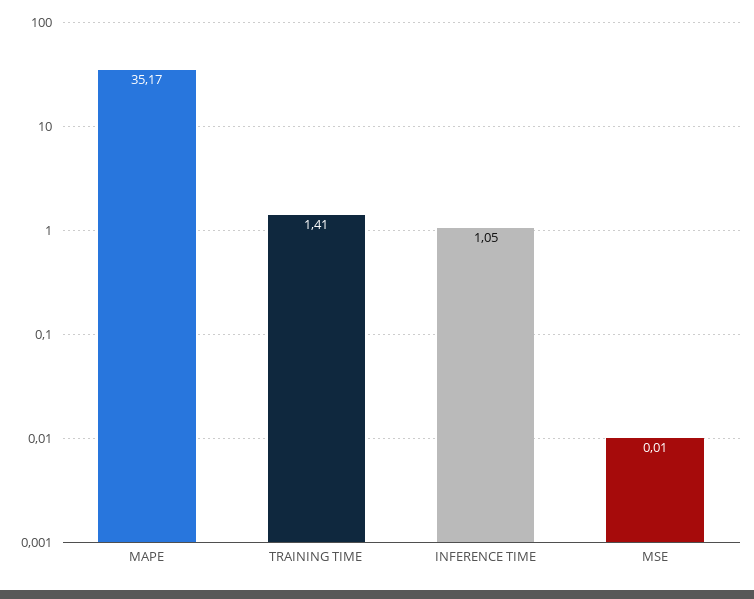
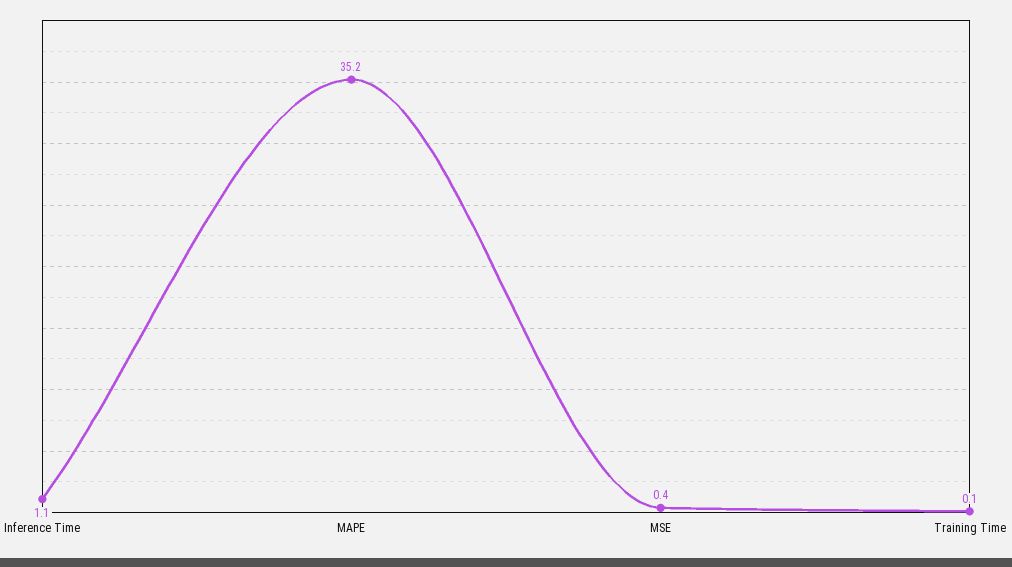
TRAINING TIME: 1.41 -> 0.1
MSE: 0.01 -> 0.4

